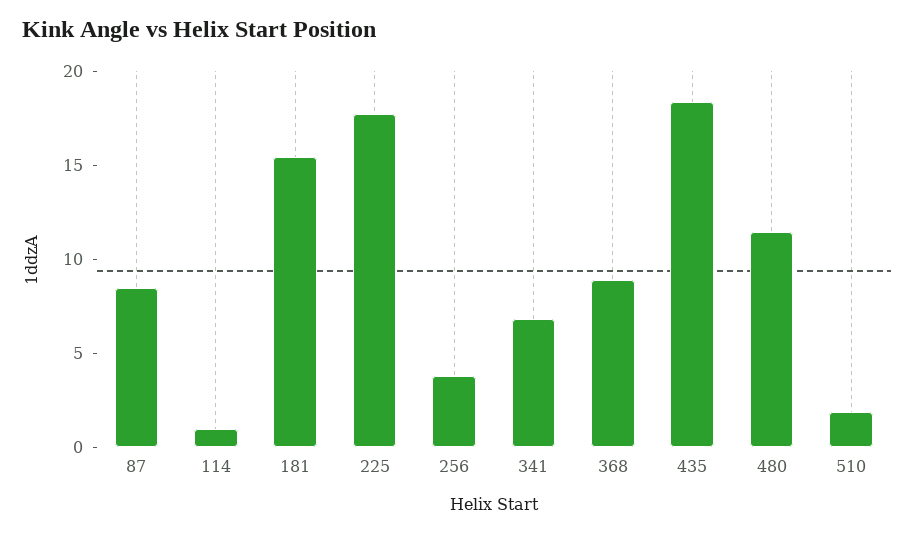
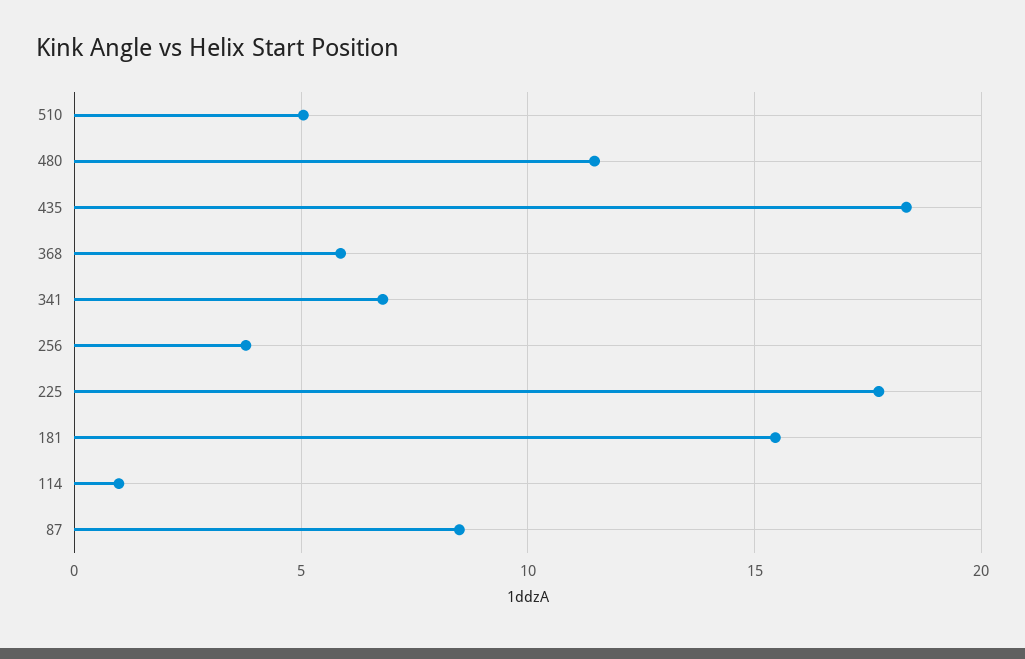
368: 9 -> 6
510: 2 -> 5

